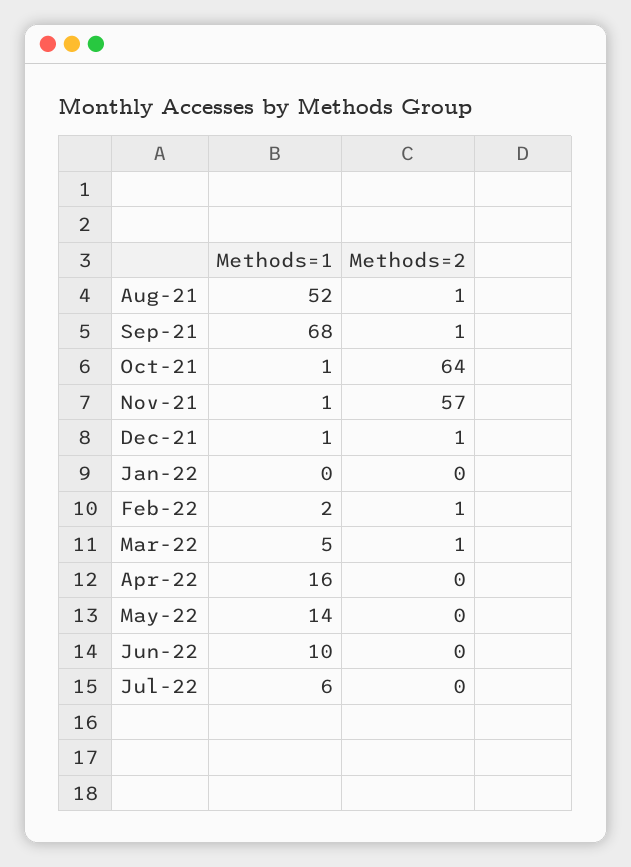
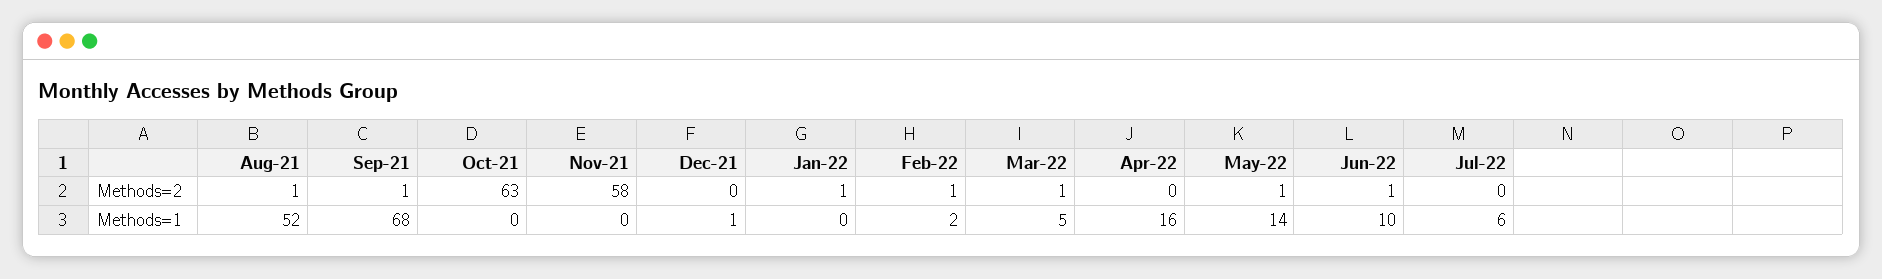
Methods=1, Oct-21: 1 -> 0
Methods=2, Oct-21: 64 -> 63
Methods=1, Nov-21: 1 -> 0
Methods=2, Nov-21: 57 -> 58
Methods=2, Dec-21: 1 -> 0
Methods=2, Jan-22: 0 -> 1
Methods=2, May-22: 0 -> 1
Methods=2, Jun-22: 0 -> 1

